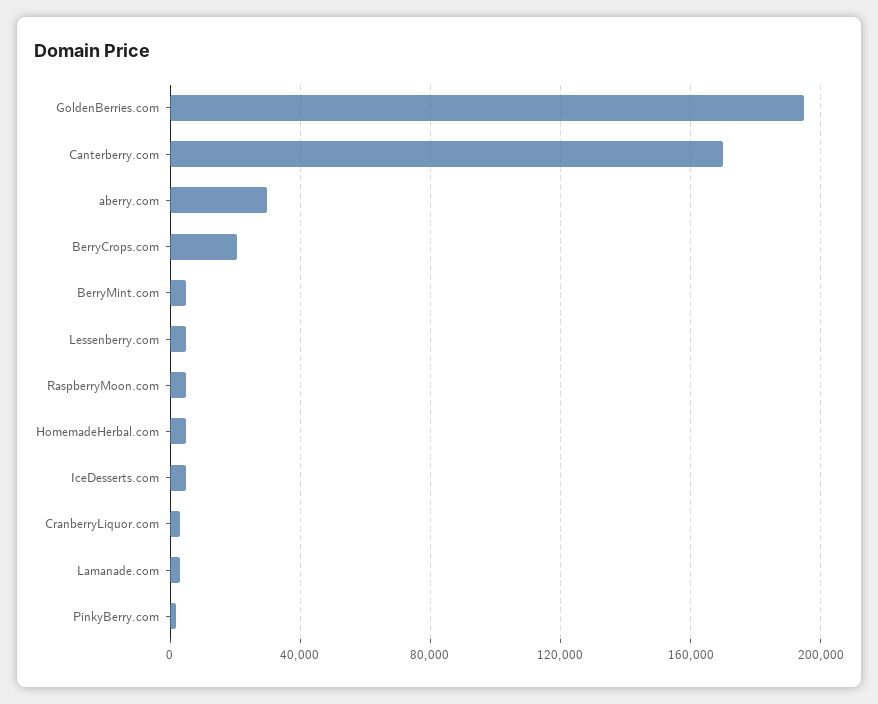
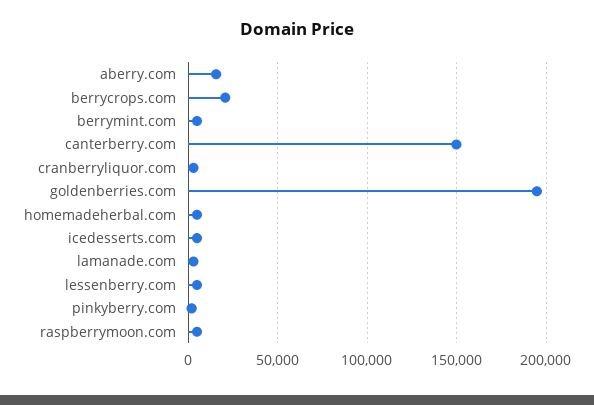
Canterberry.com: 170000 -> 150000
aberry.com: 30000 -> 15000

